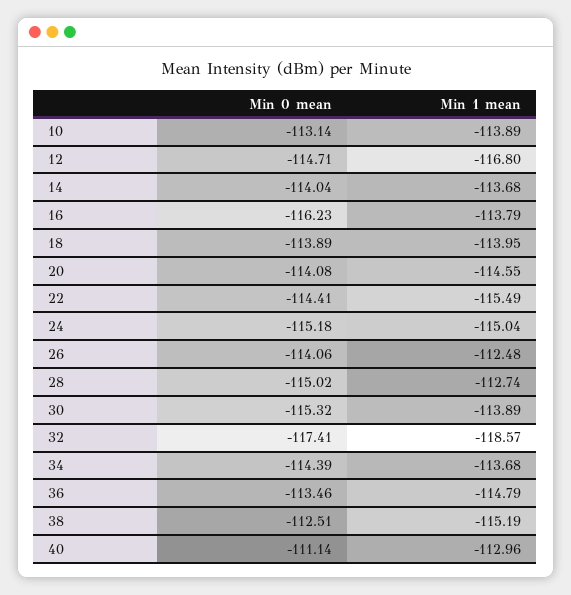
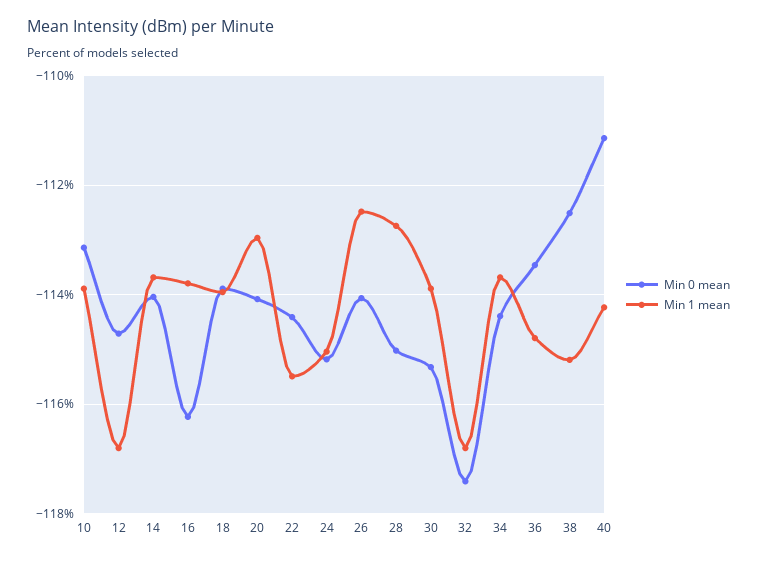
Min 1 mean, 20: -114.55 -> -113
Min 1 mean, 32: -118.57 -> -116.8
Min 1 mean, 40: -112.96 -> -114.2

